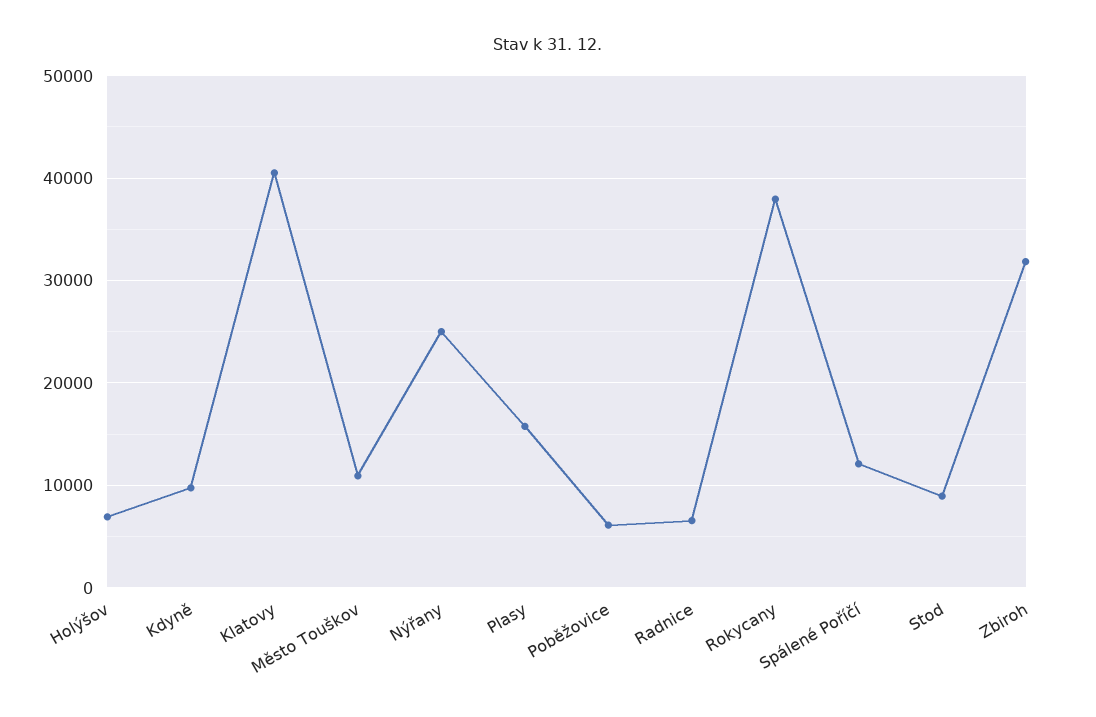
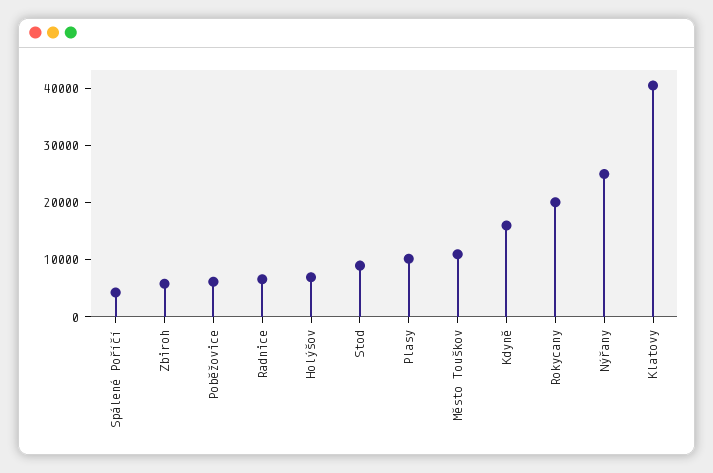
Kdyně: 10000 -> 16000
Plasy: 16000 -> 10000
Rokycany: 38000 -> 20000
Spálené Poříčí: 12000 -> 4000
Zbiroh: 32000 -> 6000

